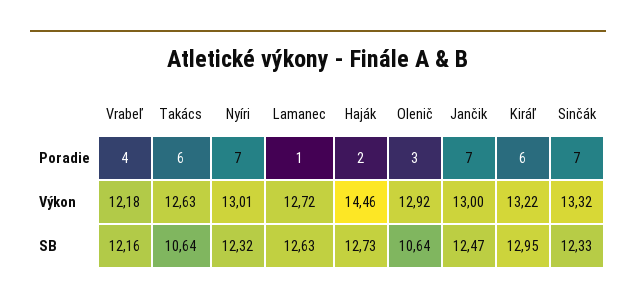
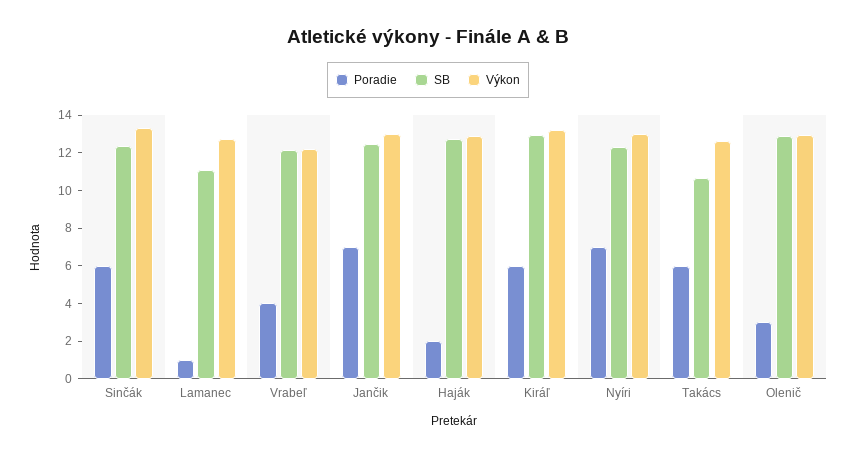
Poradie, Sinčák: 7 -> 6
Výkon, Haják: 14.46 -> 13
SB, Lamanec: 12.63 -> 11
SB, Olenič: 10.64 -> 13

